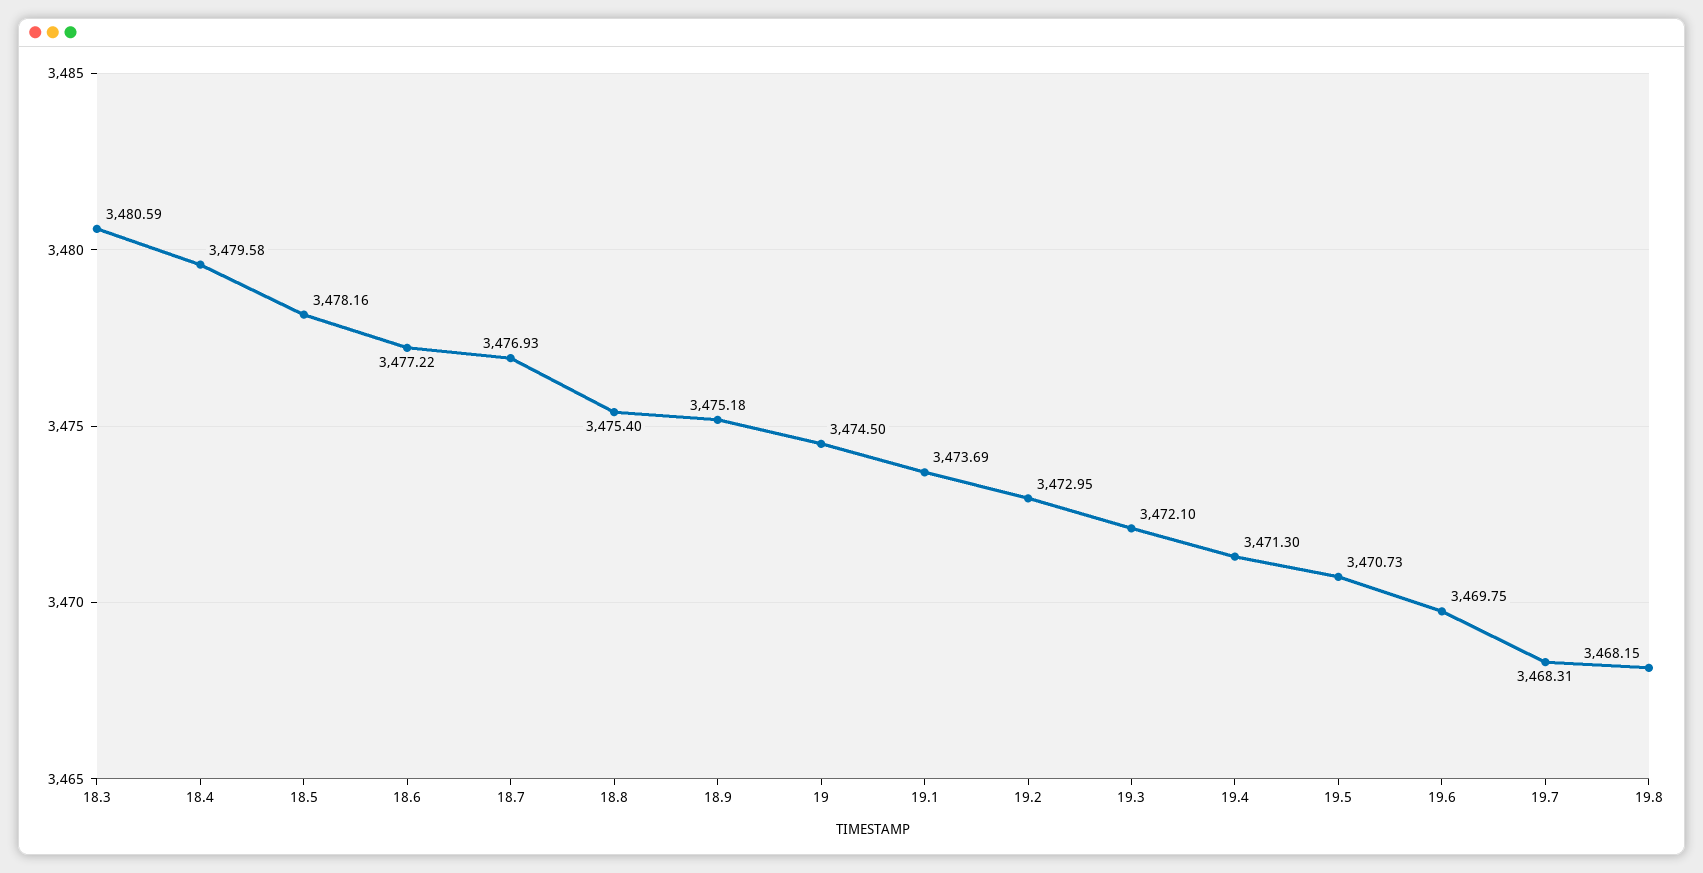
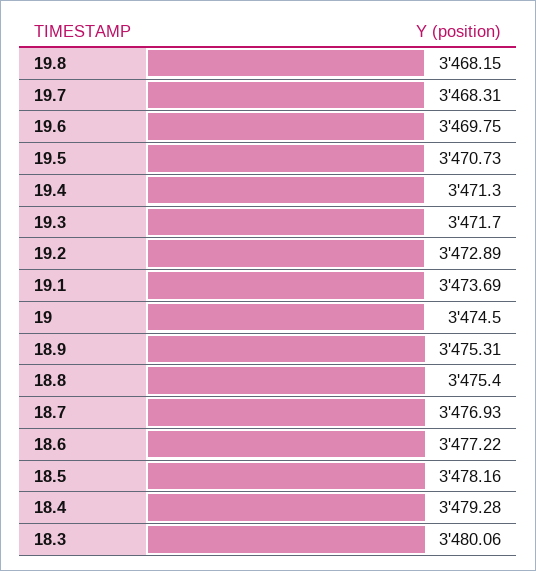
18.3: 3480.59 -> 3480.06
18.4: 3479.58 -> 3479.28
18.9: 3475.18 -> 3475.31
19.2: 3472.95 -> 3472.89
19.3: 3472.1 -> 3471.7

